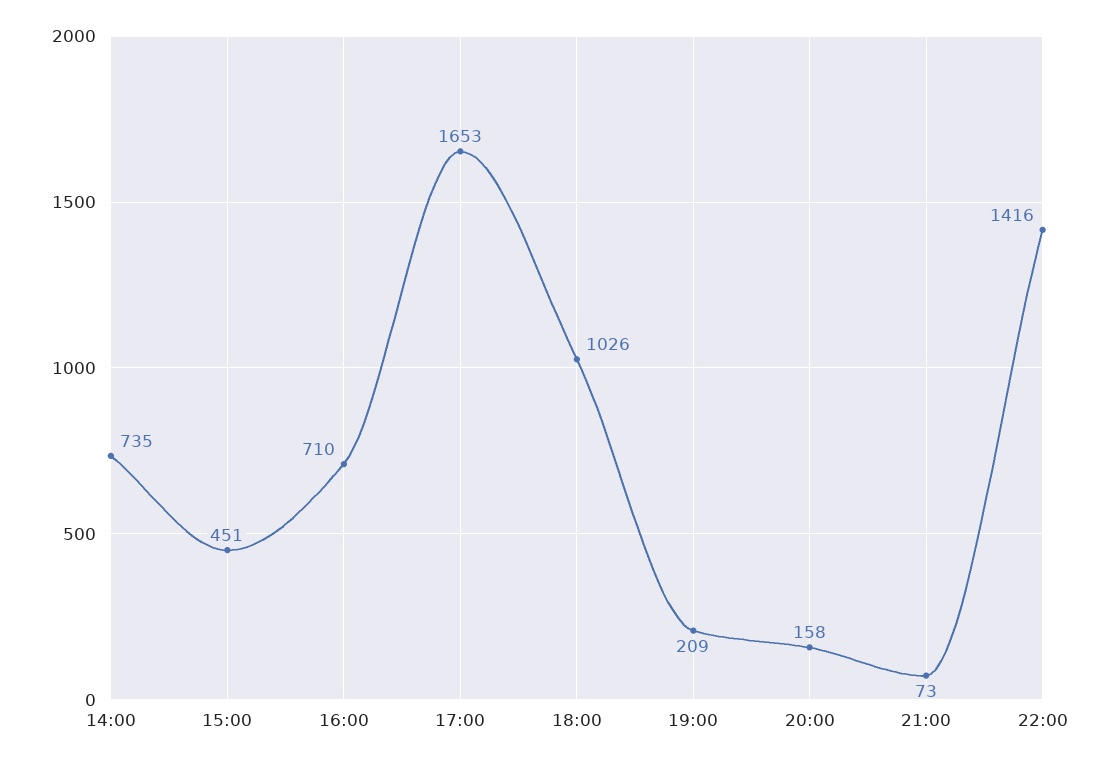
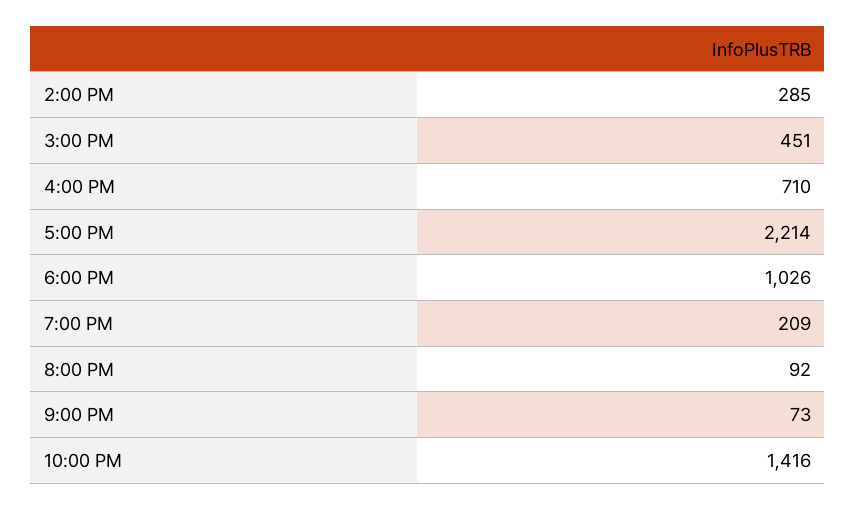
14:00: 735 -> 285
17:00: 1653 -> 2214
20:00: 158 -> 92

